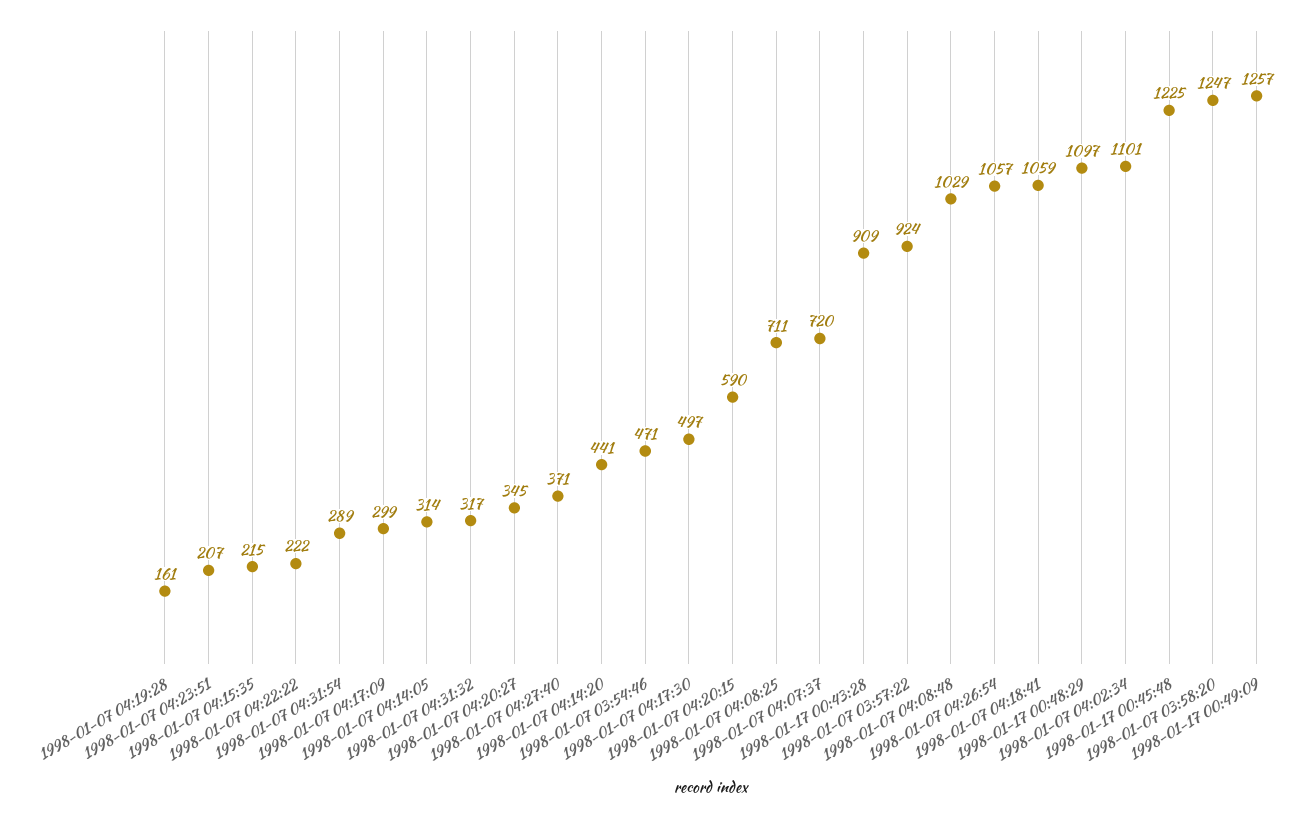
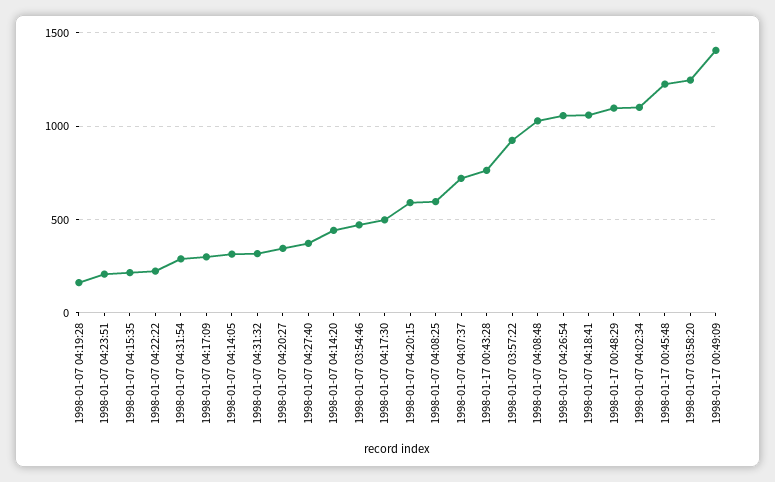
1998-01-07 04:08:25: 711 -> 600
1998-01-17 00:43:28: 909 -> 750
1998-01-17 00:49:09: 1257 -> 1400

